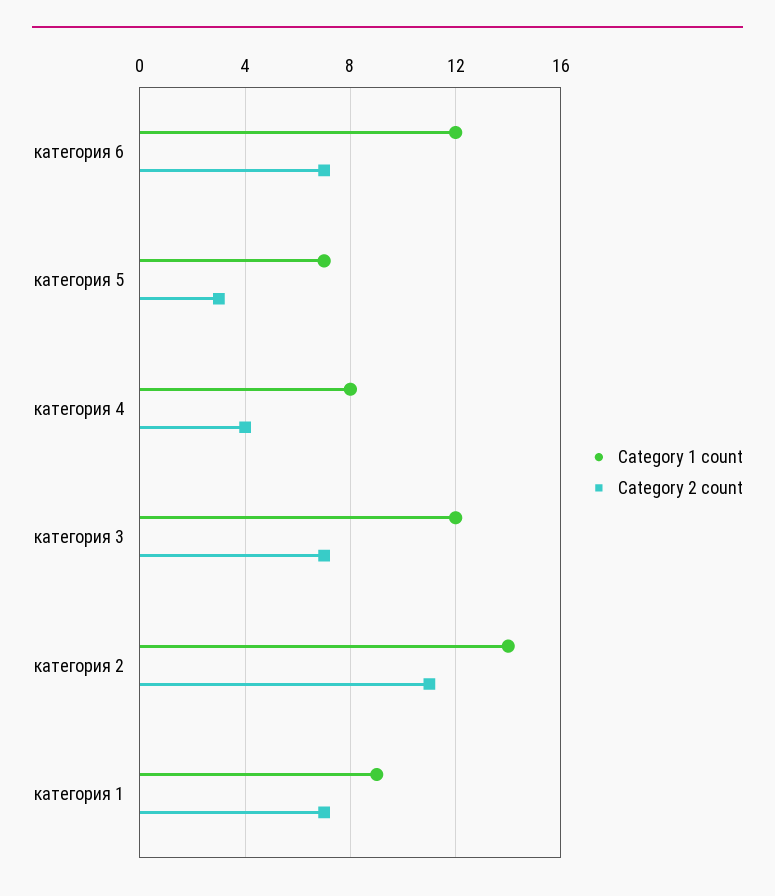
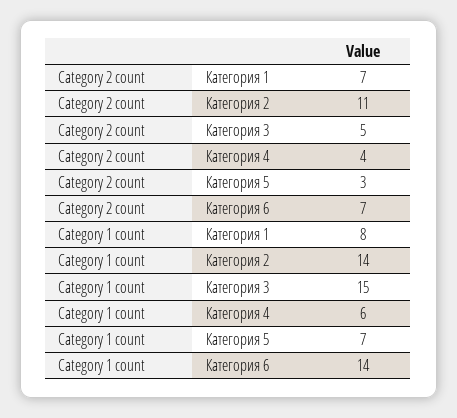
Category 1 count, категория 6: 12 -> 14
Category 1 count, категория 4: 8 -> 6
Category 1 count, категория 3: 12 -> 15
Category 2 count, категория 3: 7 -> 5
Category 1 count, категория 1: 9 -> 8

